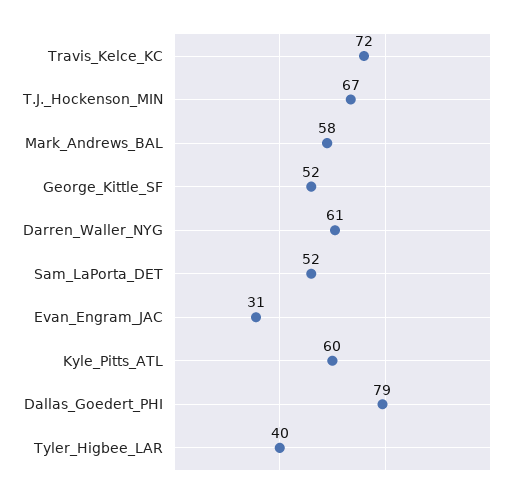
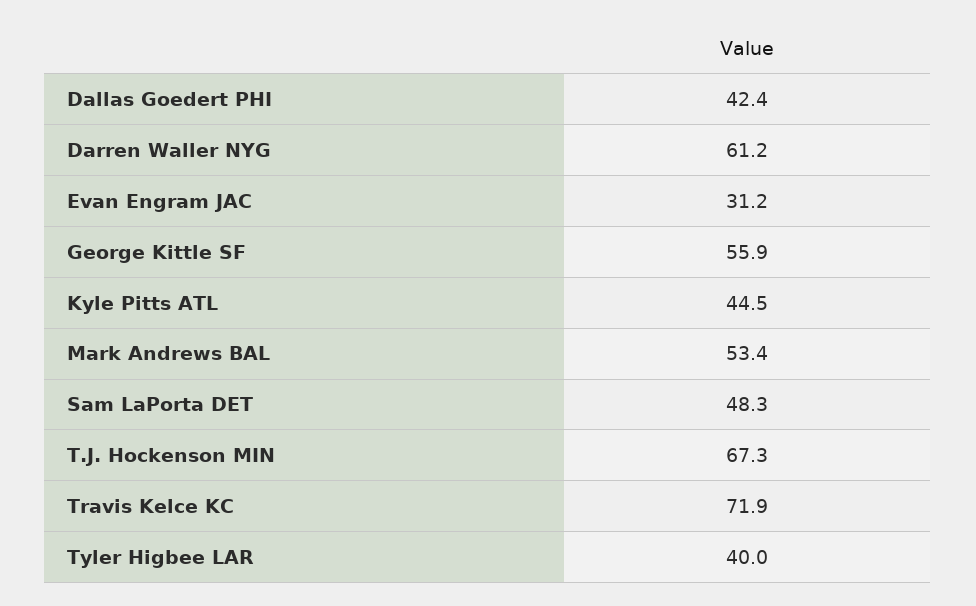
Mark_Andrews_BAL: 58 -> 53.4
George_Kittle_SF: 52 -> 55.9
Sam_LaPorta_DET: 52 -> 48.3
Kyle_Pitts_ATL: 60 -> 44.5
Dallas_Goedert_PHI: 79 -> 42.4

